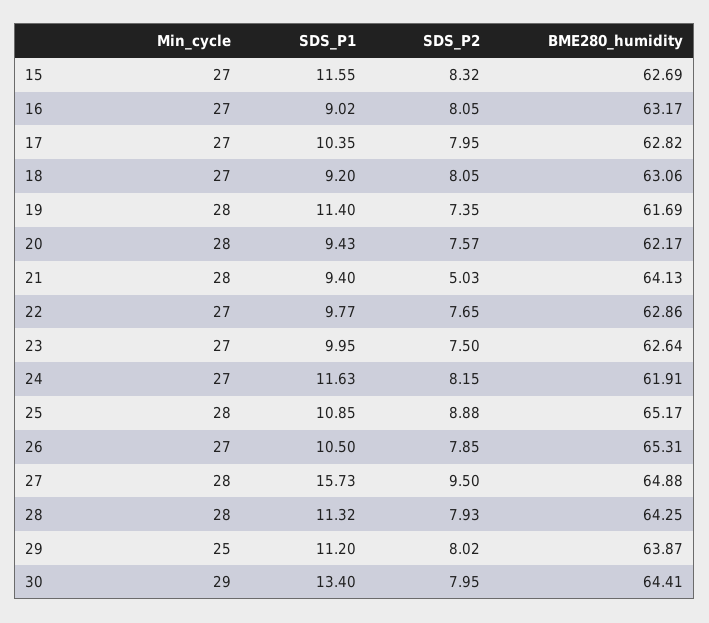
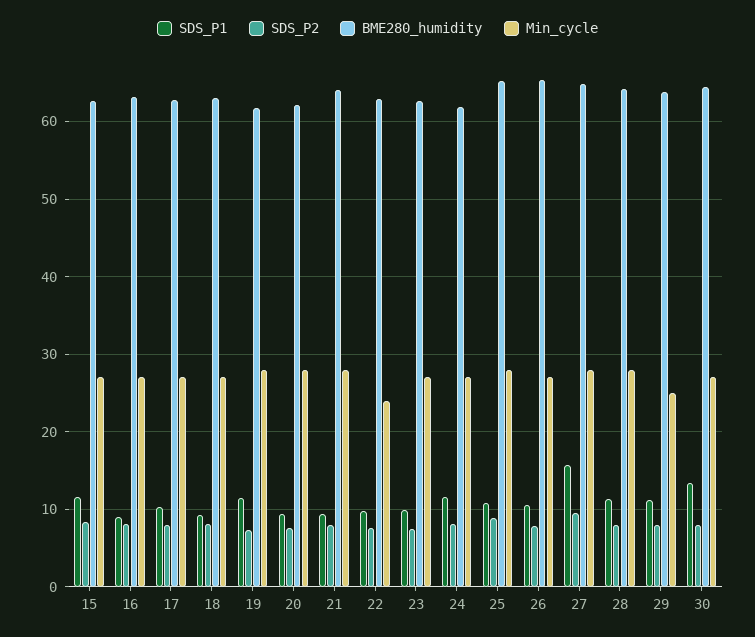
SDS_P2, 21: 5.03 -> 8
Min_cycle, 22: 27 -> 24
Min_cycle, 30: 29 -> 27

